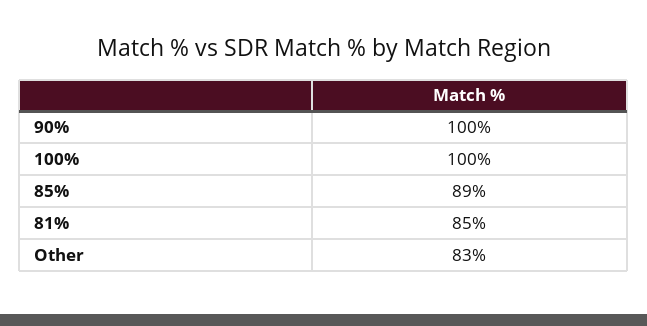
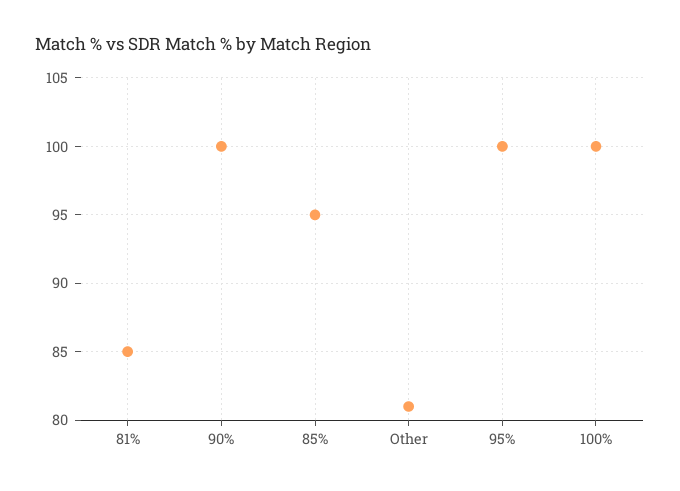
85%: 89 -> 95
Other: 83 -> 81
95%: none -> 100

